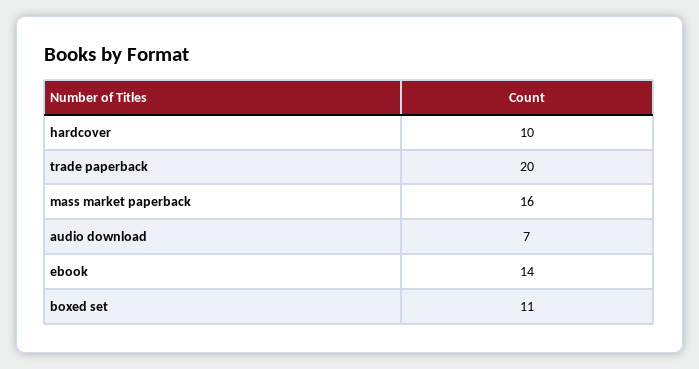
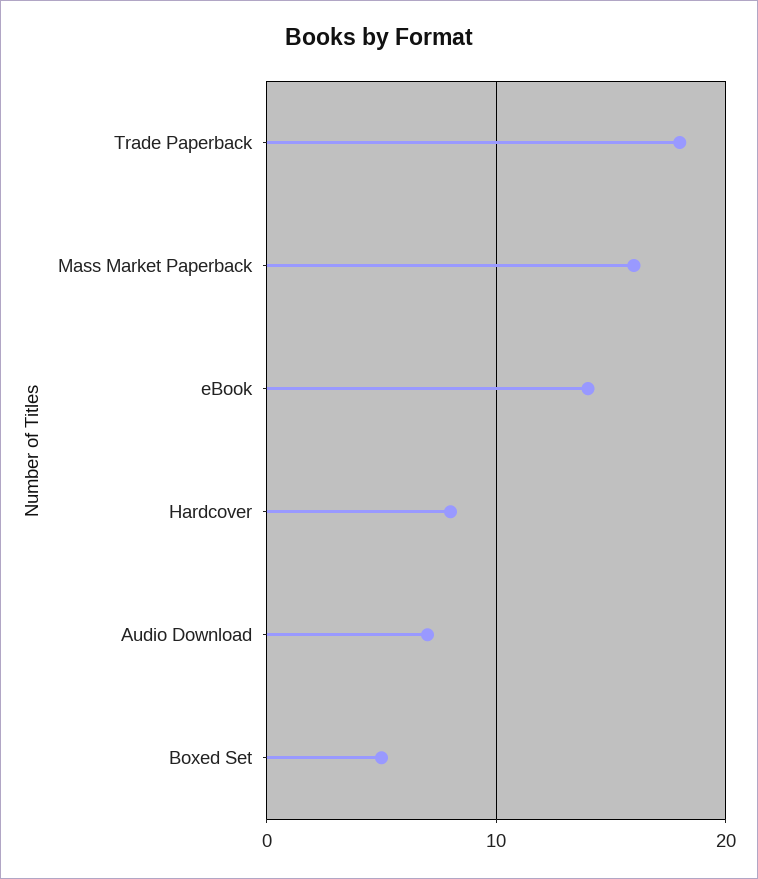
hardcover: 10 -> 8
trade paperback: 20 -> 18
boxed set: 11 -> 5

